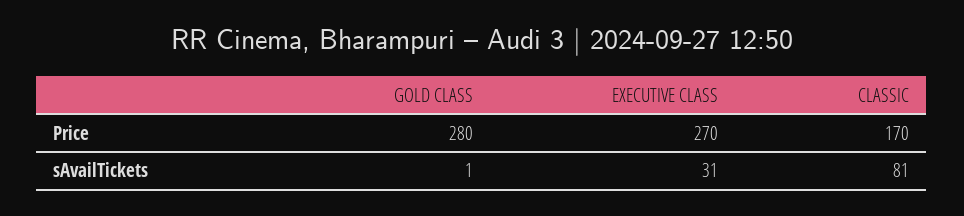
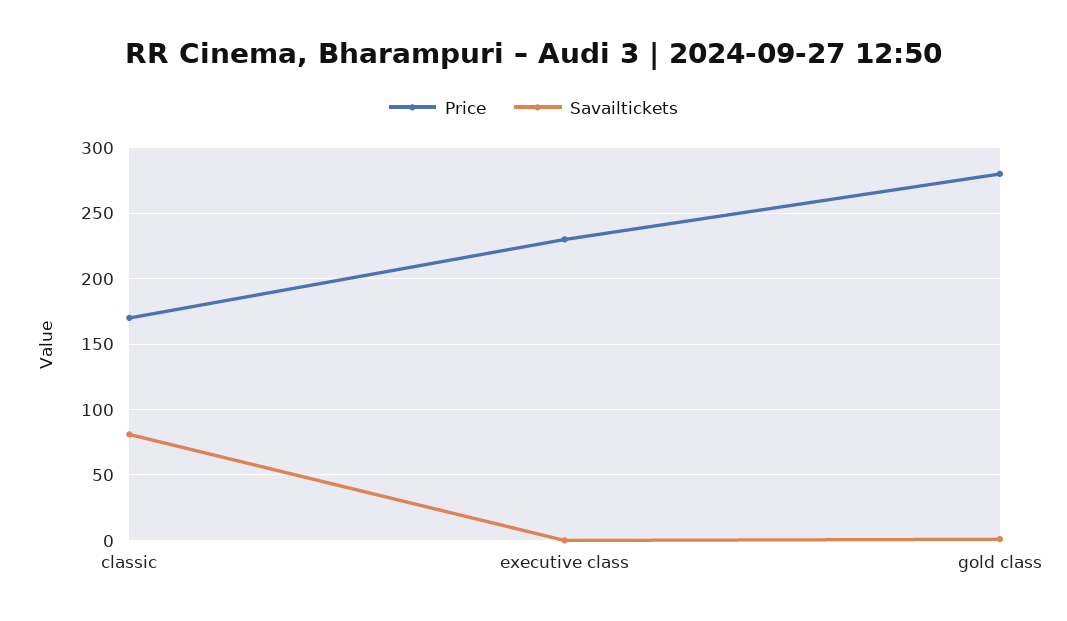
Price, EXECUTIVE CLASS: 270 -> 230
sAvailTickets, EXECUTIVE CLASS: 31 -> 0

